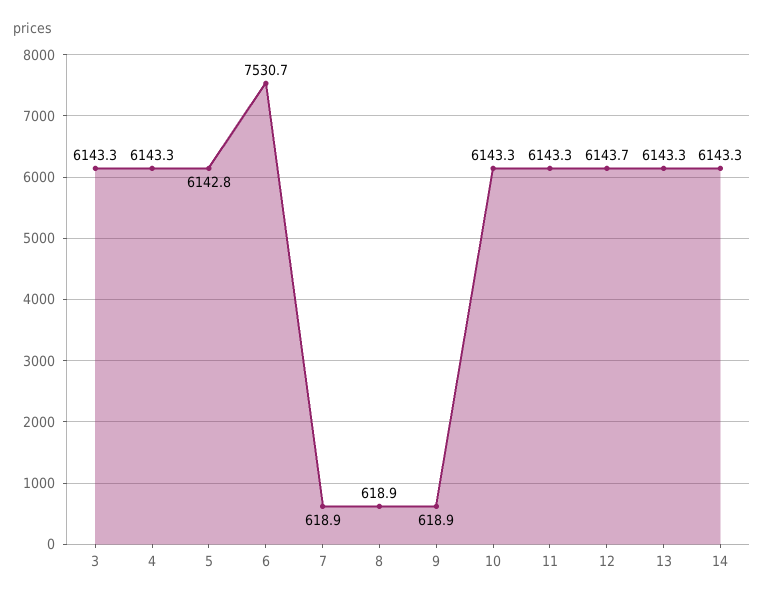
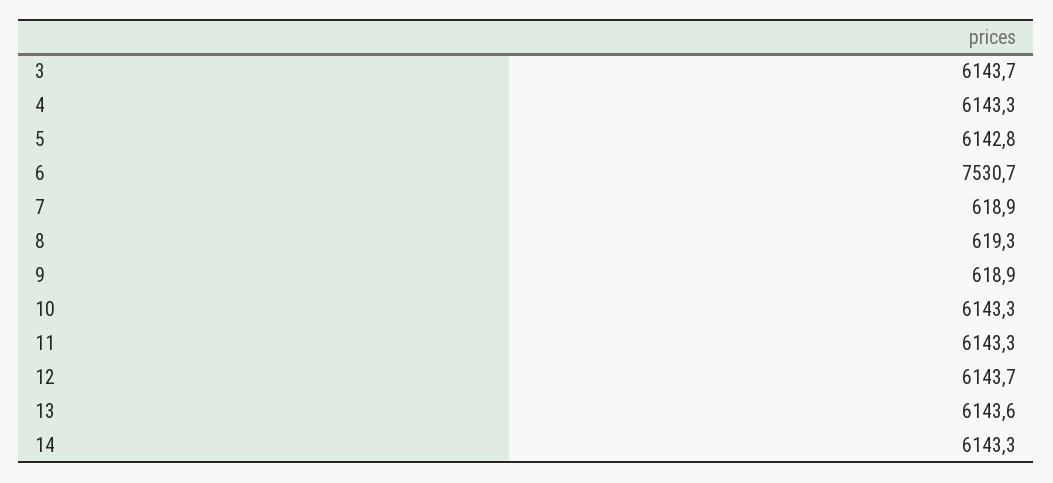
3: 6143.3 -> 6143.7
8: 618.9 -> 619.3
13: 6143.3 -> 6143.6

